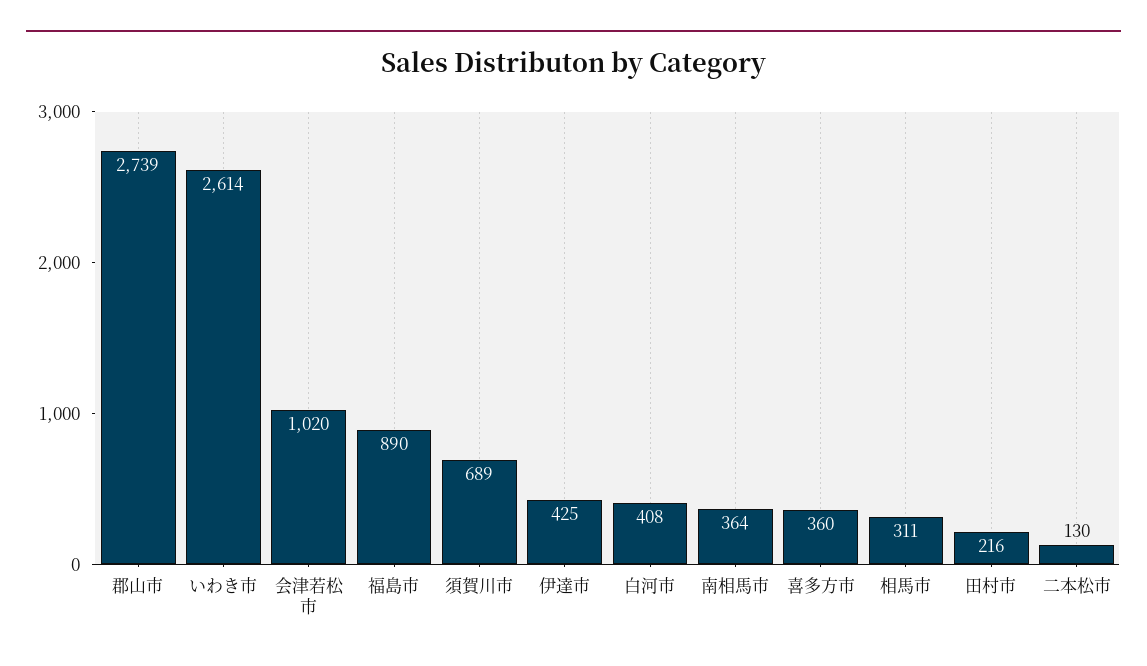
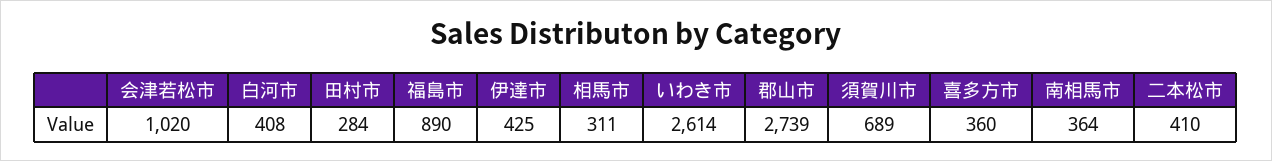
田村市: 216 -> 284
二本松市: 130 -> 410

